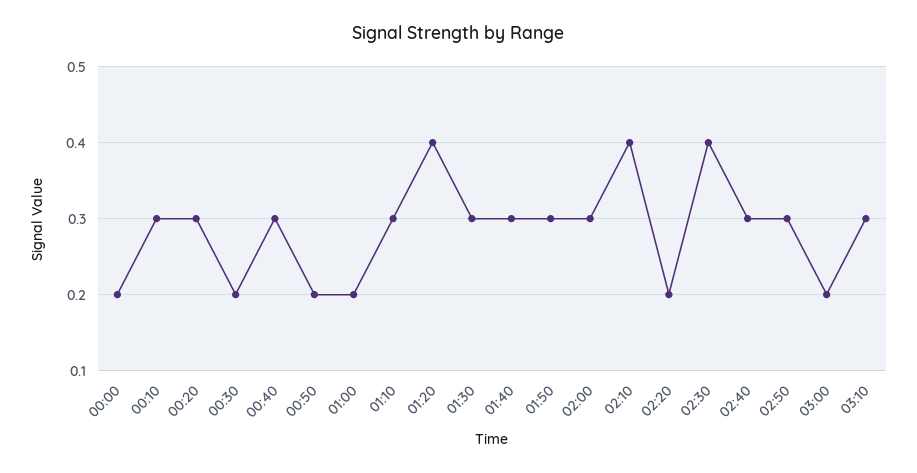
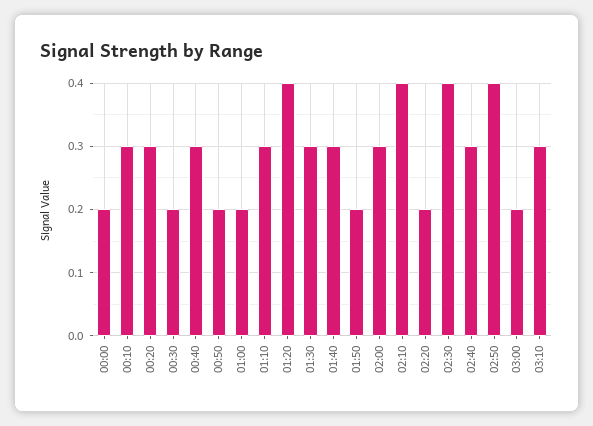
01:50: 0.3 -> 0.2
02:50: 0.3 -> 0.4

